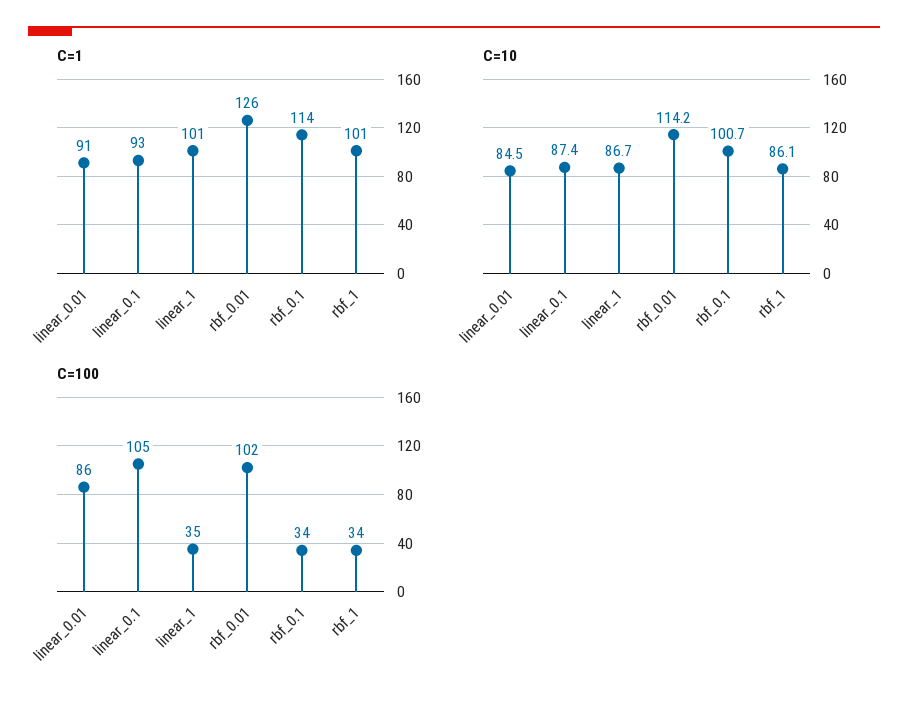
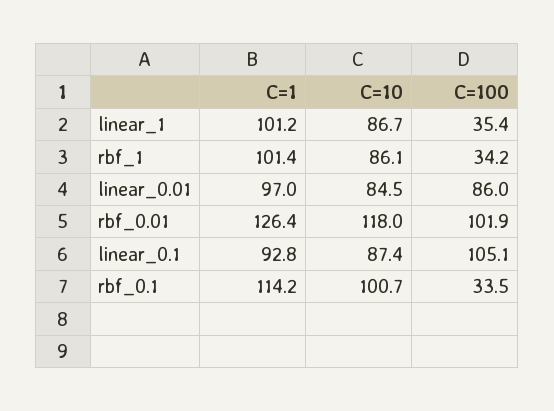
C=1, linear_0.01: 91 -> 97
C=10, rbf_0.01: 114.2 -> 118

